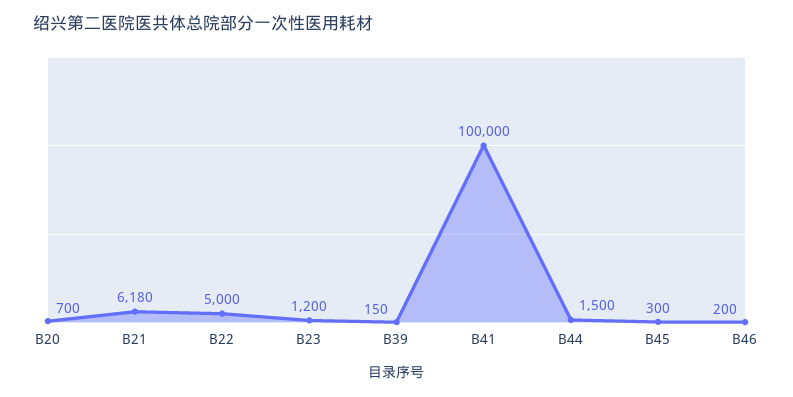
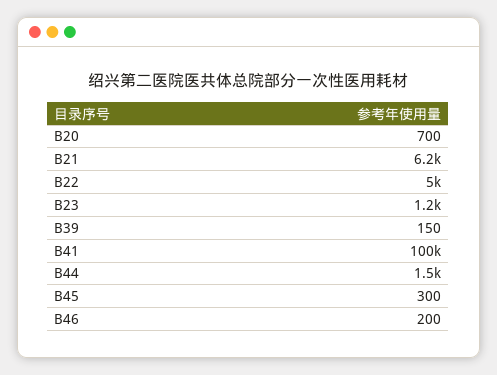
B21: 6180 -> 6200

